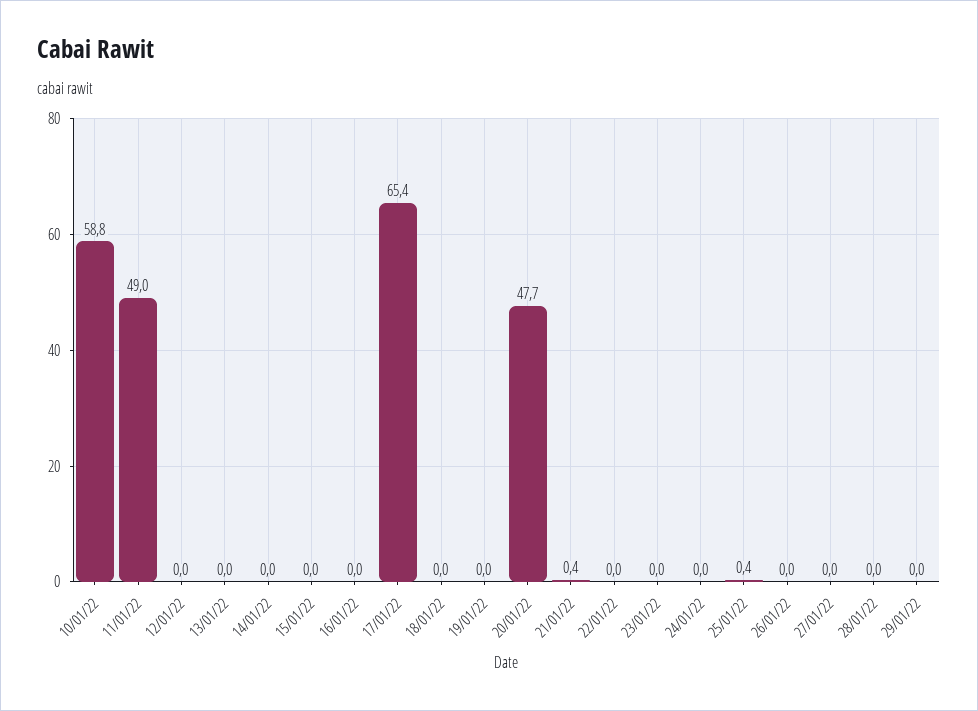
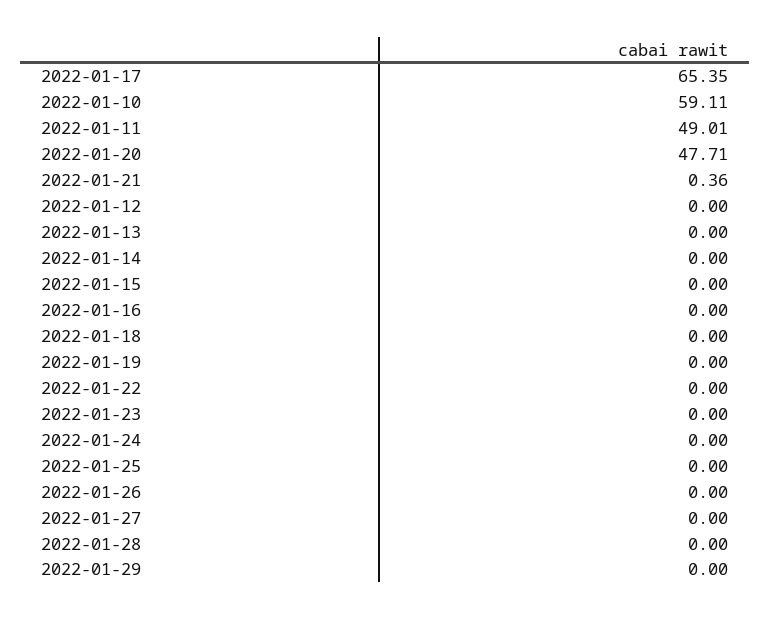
10/01/22: 58.8 -> 59.11
25/01/22: 0.4 -> 0

